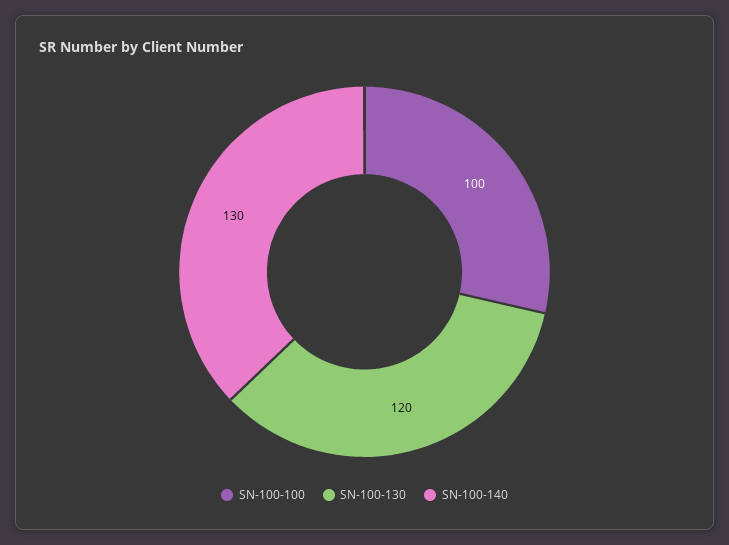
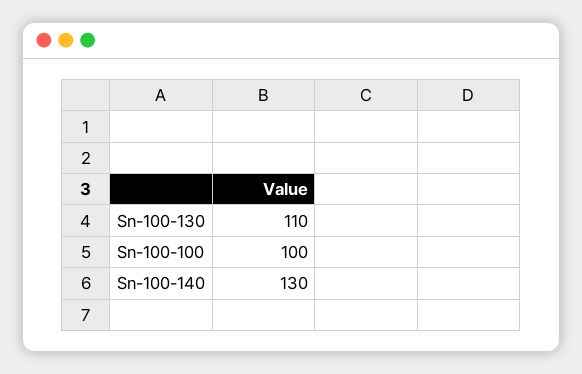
SN-100-130: 120 -> 110

